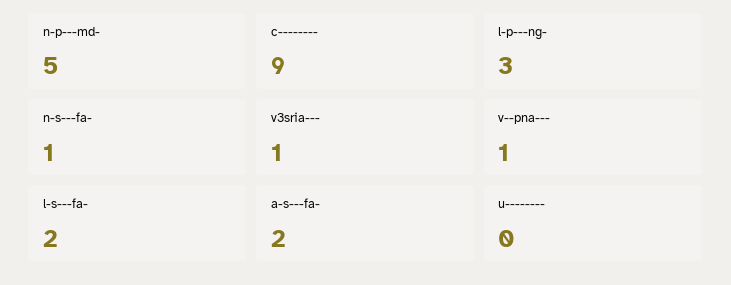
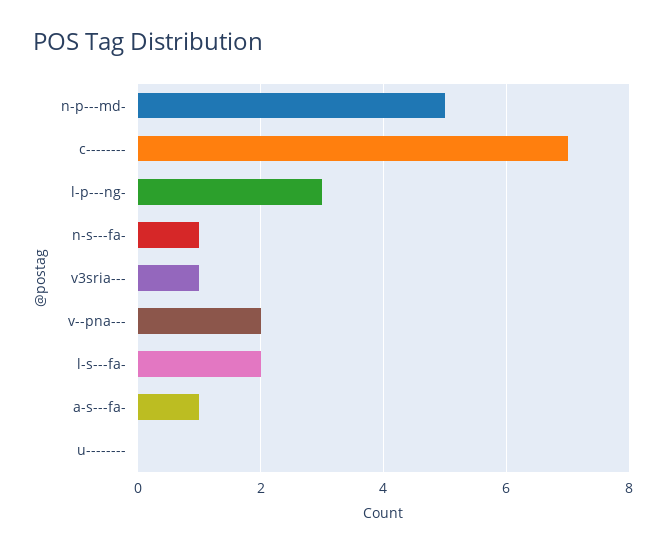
c--------: 9 -> 7
v--pna---: 1 -> 2
a-s---fa-: 2 -> 1

